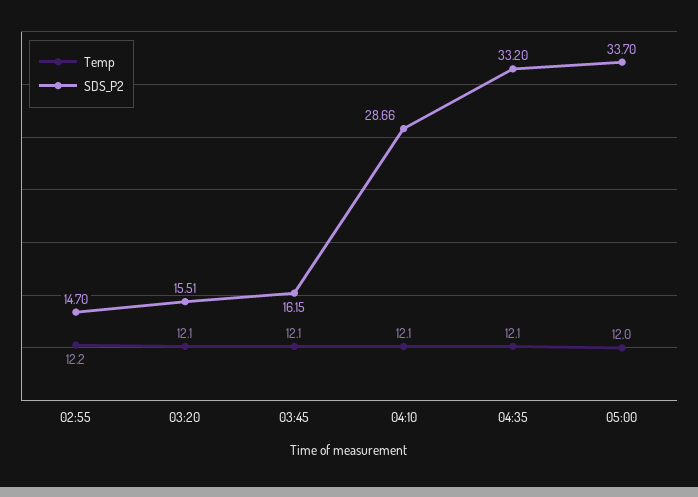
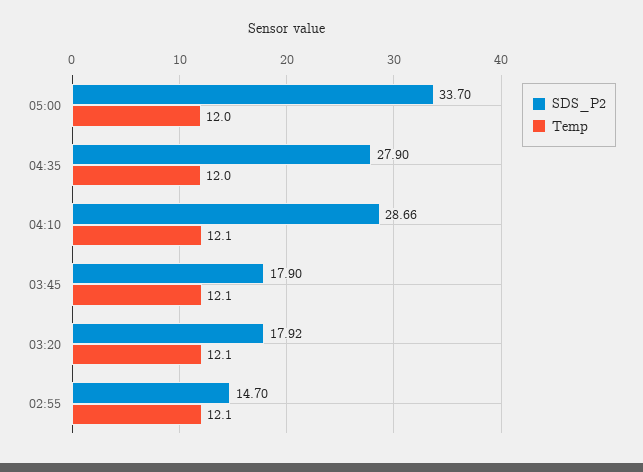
Temp, 02:55: 12.2 -> 12.1
SDS_P2, 03:20: 15.51 -> 17.92
SDS_P2, 03:45: 16.15 -> 17.9
Temp, 04:35: 12.1 -> 12
SDS_P2, 04:35: 33.2 -> 27.9

